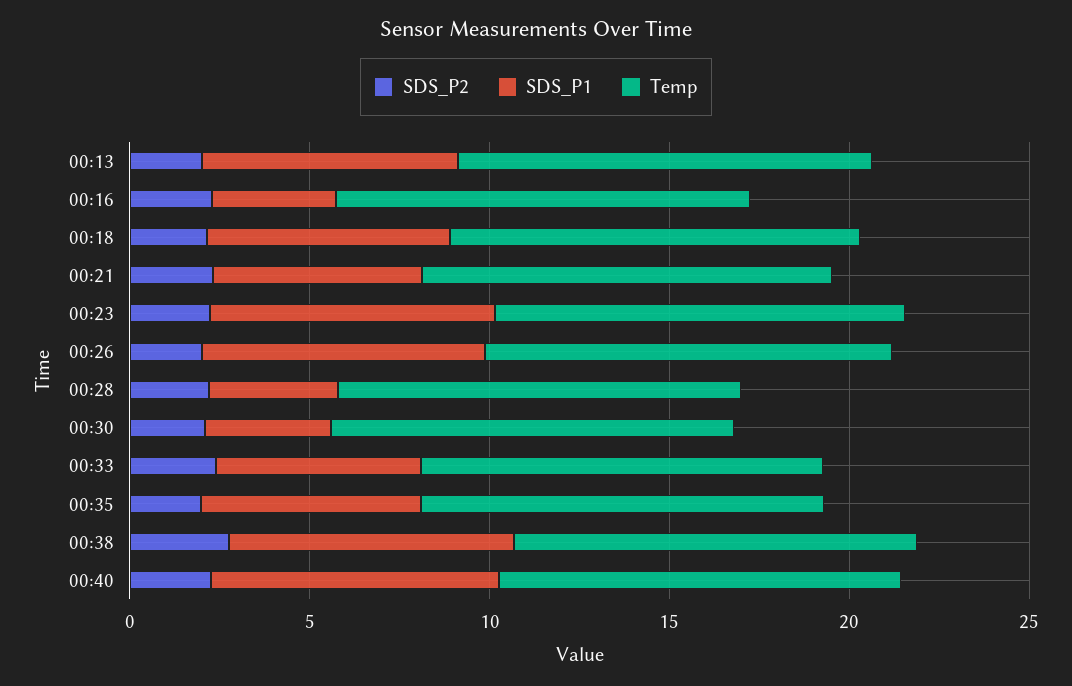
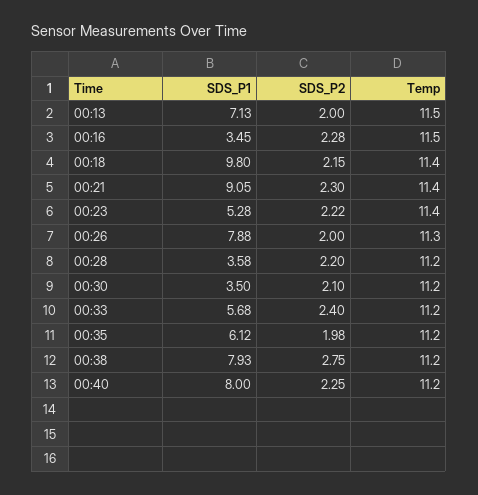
SDS_P1, 00:18: 7 -> 9.8
SDS_P1, 00:21: 6 -> 9.05
SDS_P1, 00:23: 8 -> 5.28

